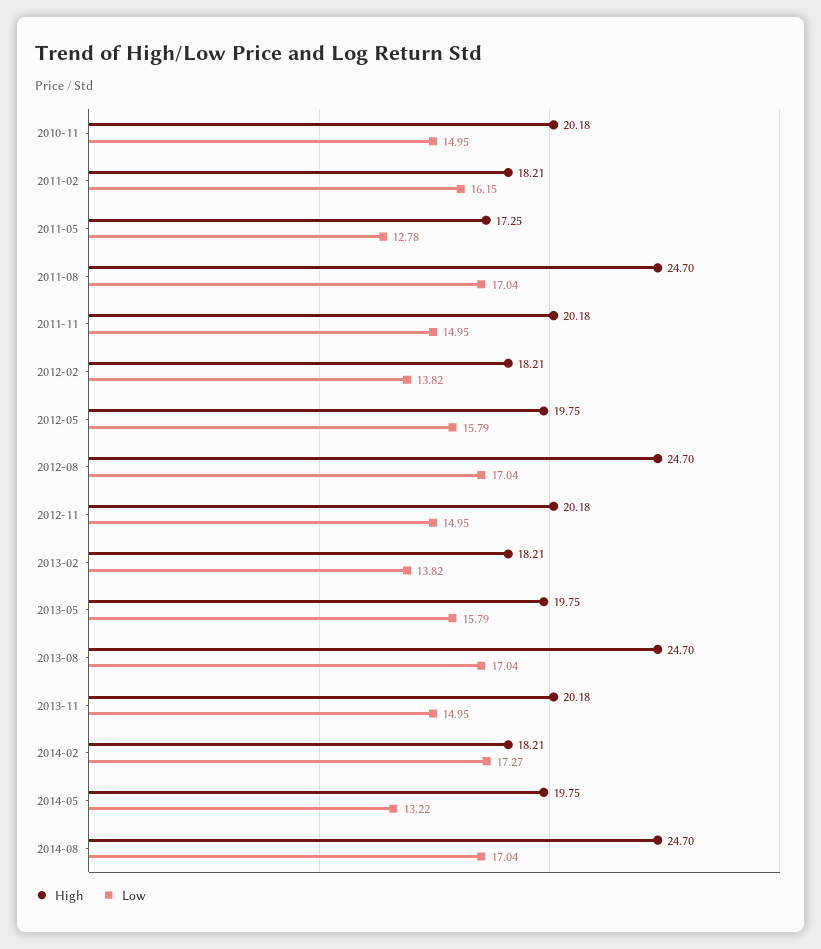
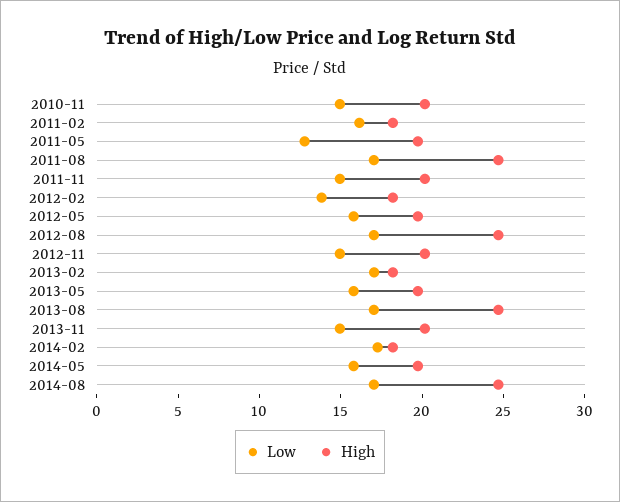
High, 2011-05: 17.25 -> 20
Low, 2013-02: 13.82 -> 17
Low, 2014-05: 13.22 -> 16

